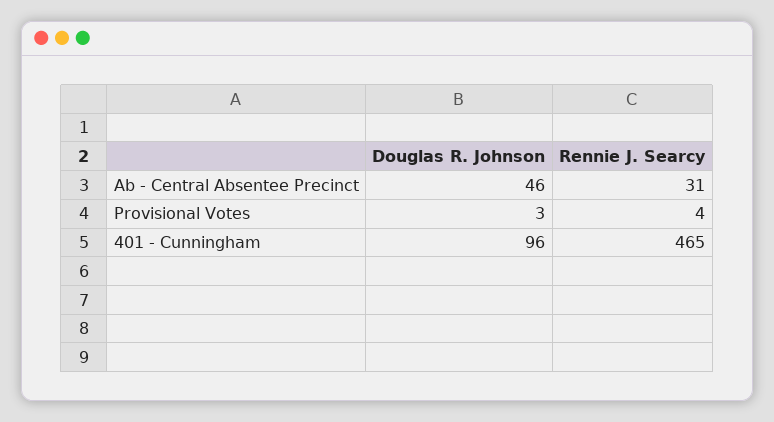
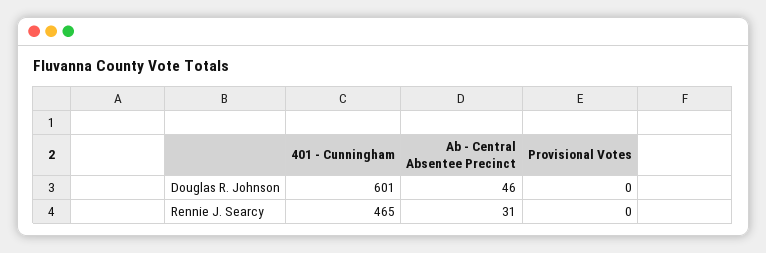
Douglas R. Johnson, Provisional Votes: 3 -> 0
Rennie J. Searcy, Provisional Votes: 4 -> 0
Douglas R. Johnson, 401 - Cunningham: 96 -> 601

